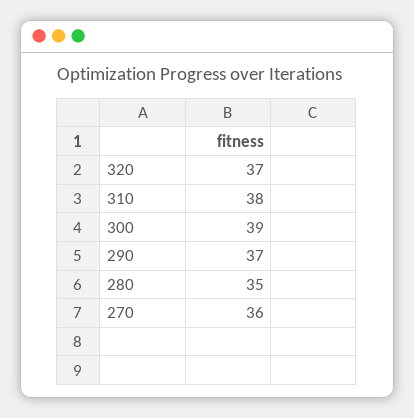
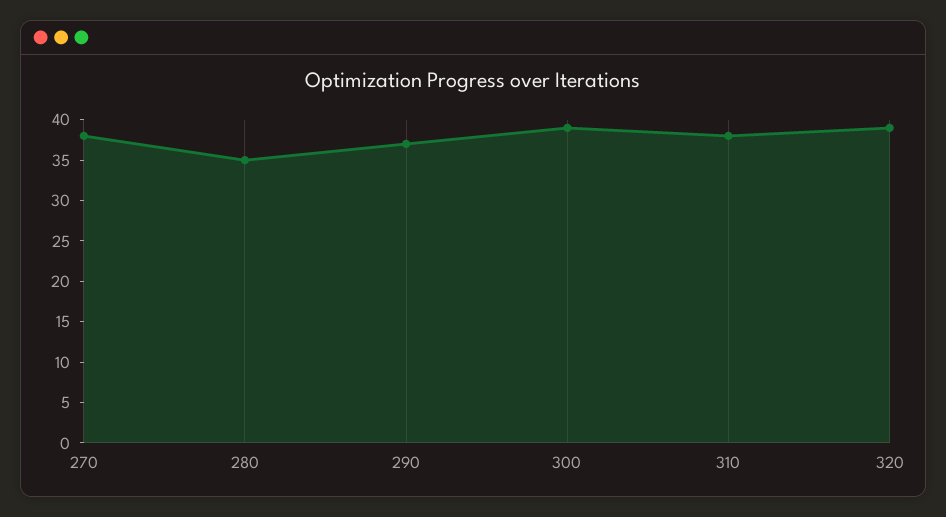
320: 37 -> 39
270: 36 -> 38

